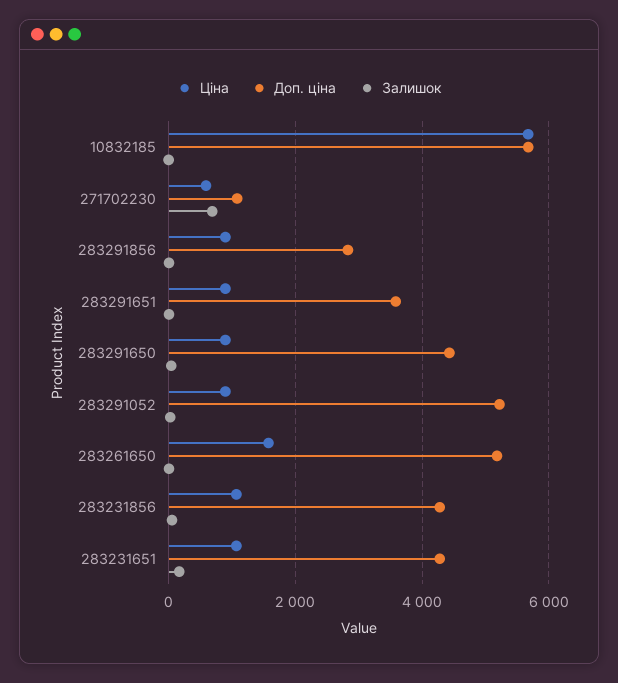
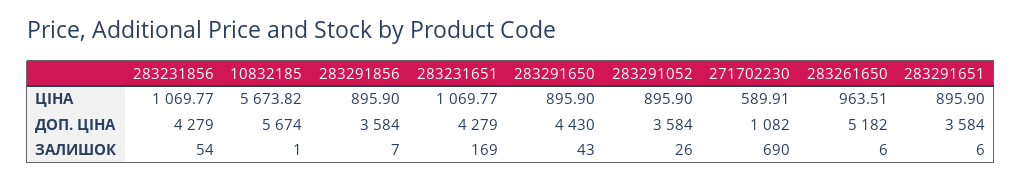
Доп. ціна, 283291856: 2800 -> 3584
Доп. ціна, 283291052: 5200 -> 3584
Ціна, 283261650: 1600 -> 963.51

